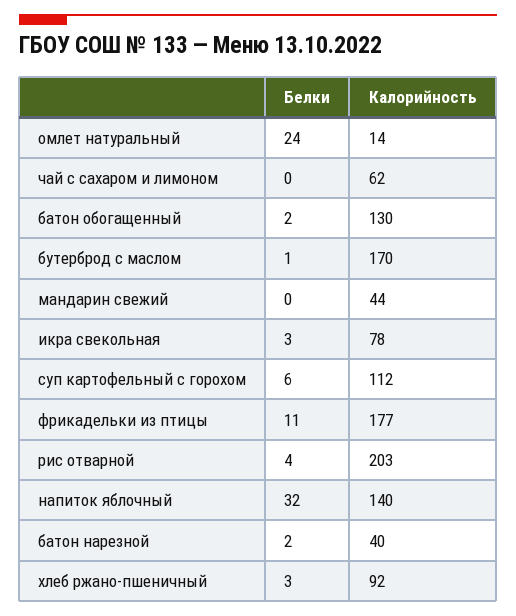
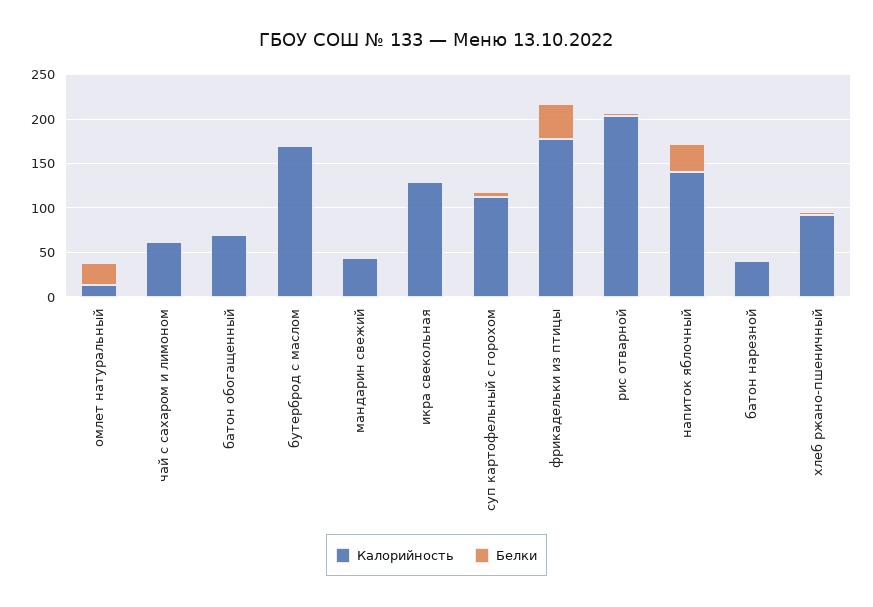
Калорийность, батон обогащенный: 130 -> 70
Калорийность, икра свекольная: 78 -> 130
Белки, фрикадельки из птицы: 11 -> 40

